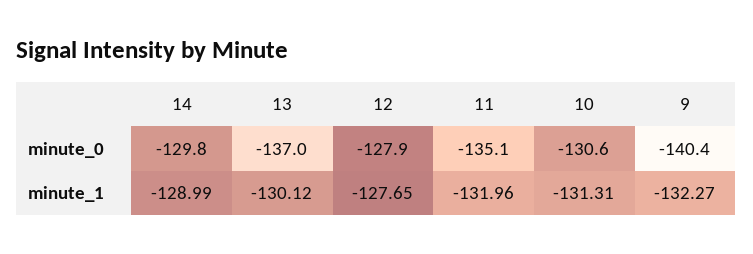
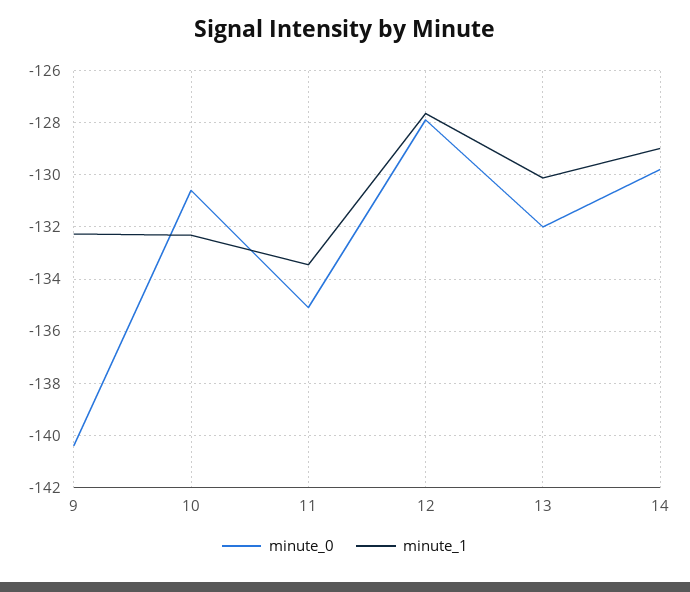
minute_0, 13: -137 -> -132
minute_1, 11: -131.96 -> -133.5
minute_1, 10: -131.31 -> -132.25

